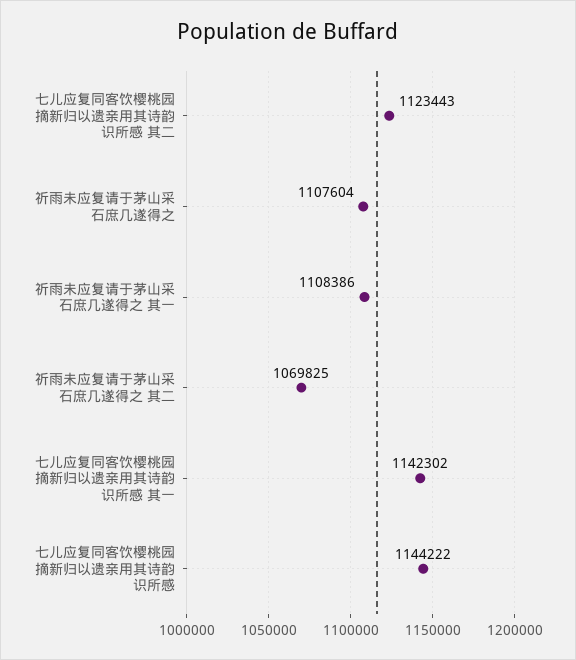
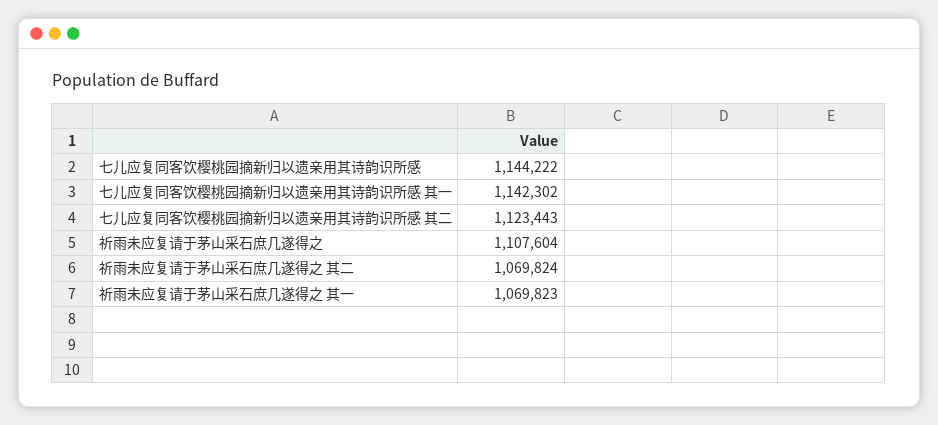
祈雨未应复请于茅山采石庶几遂得之 其一: 1108386 -> 1069823
祈雨未应复请于茅山采石庶几遂得之 其二: 1069825 -> 1069824

